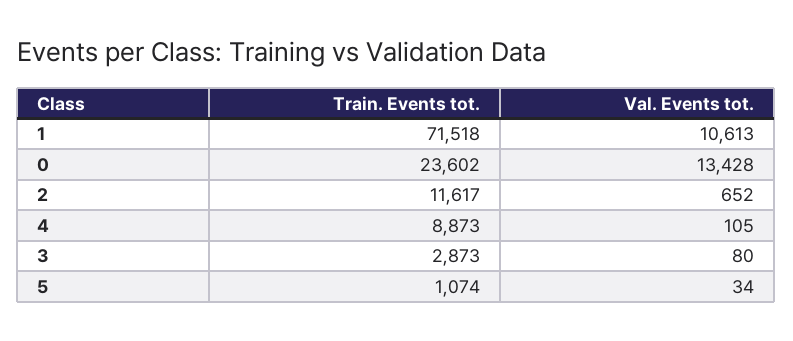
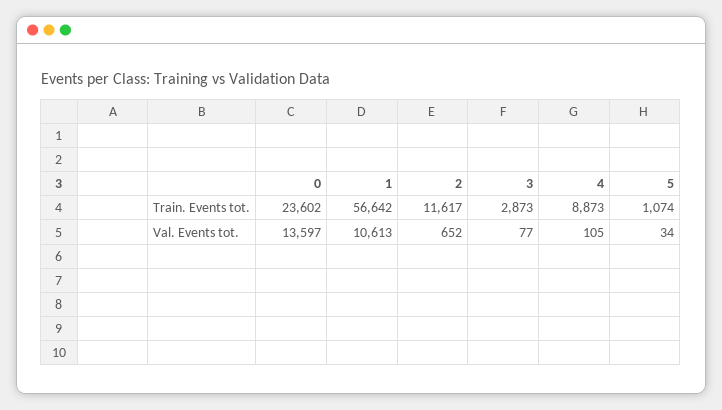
Train. Events tot., 1: 71518 -> 56642
Val. Events tot., 0: 13428 -> 13597
Val. Events tot., 3: 80 -> 77

